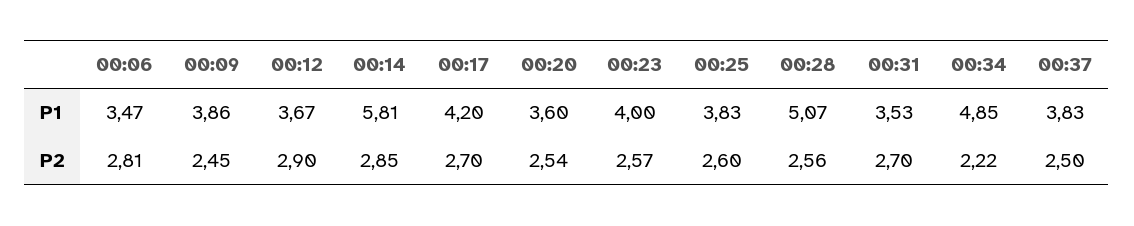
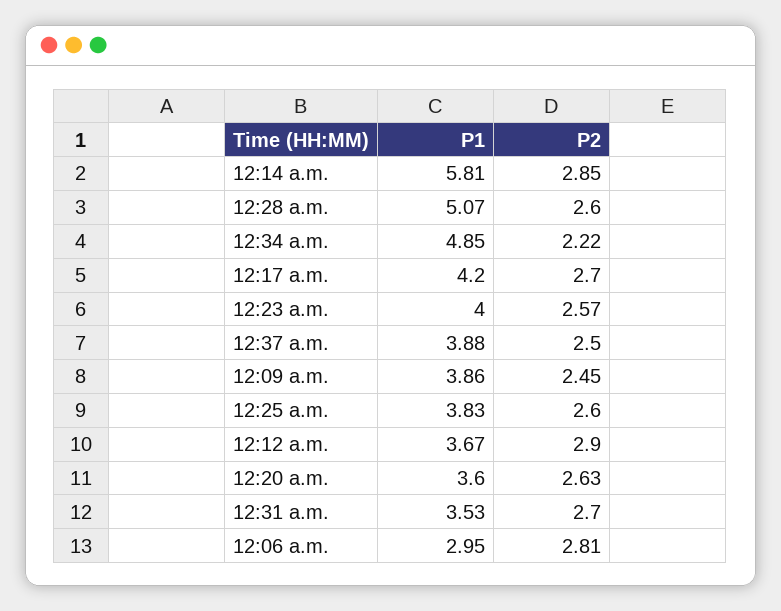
00:06, P1: 3.47 -> 2.95
00:37, P1: 3.83 -> 3.88
00:20, P2: 2.54 -> 2.63
00:28, P2: 2.56 -> 2.6

